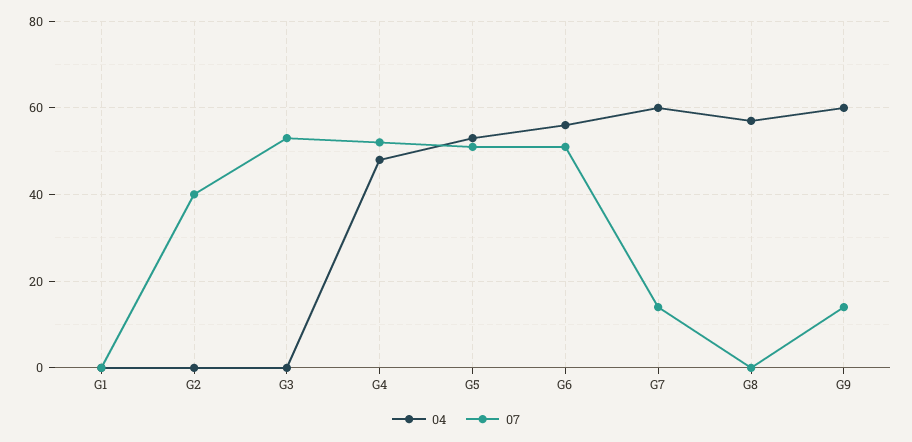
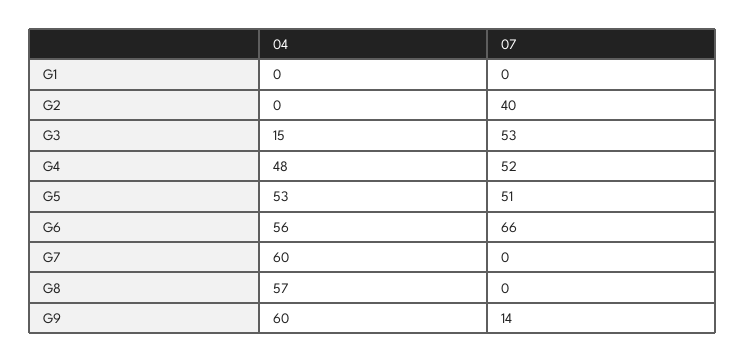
04, G3: 0 -> 15
07, G6: 50 -> 66
07, G7: 15 -> 0

